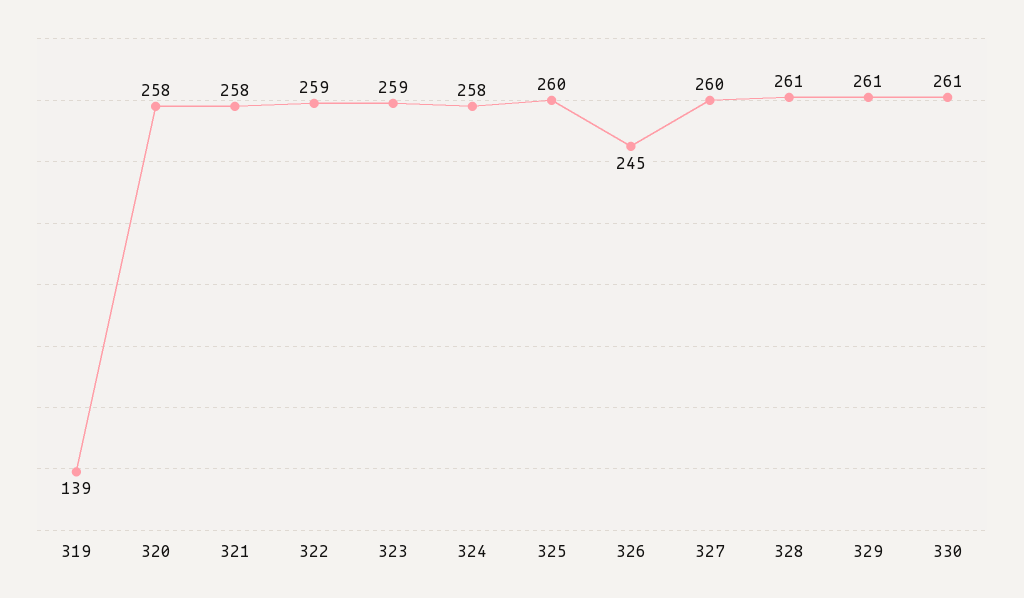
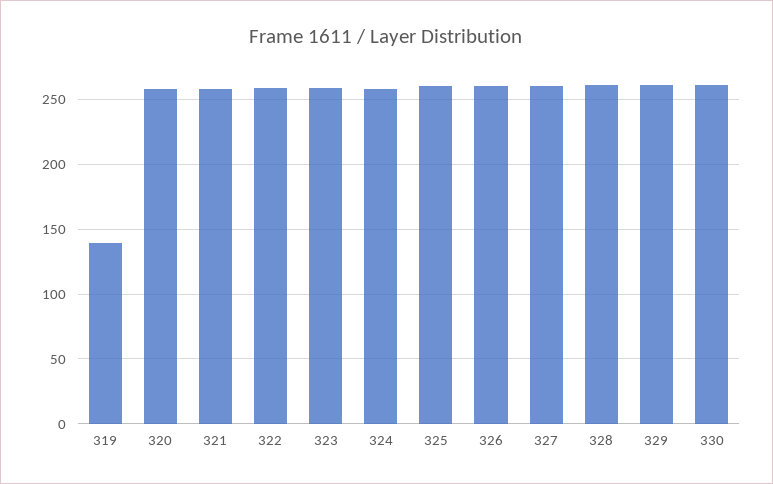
326: 245 -> 260

